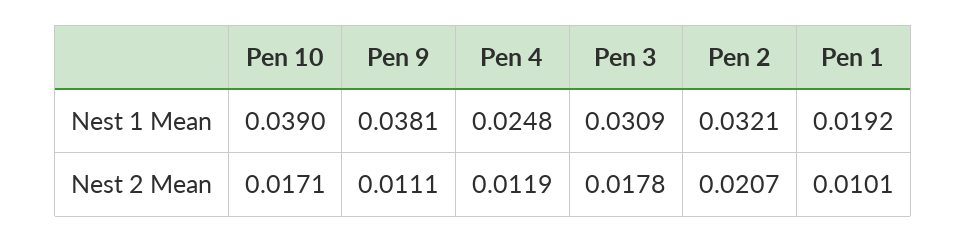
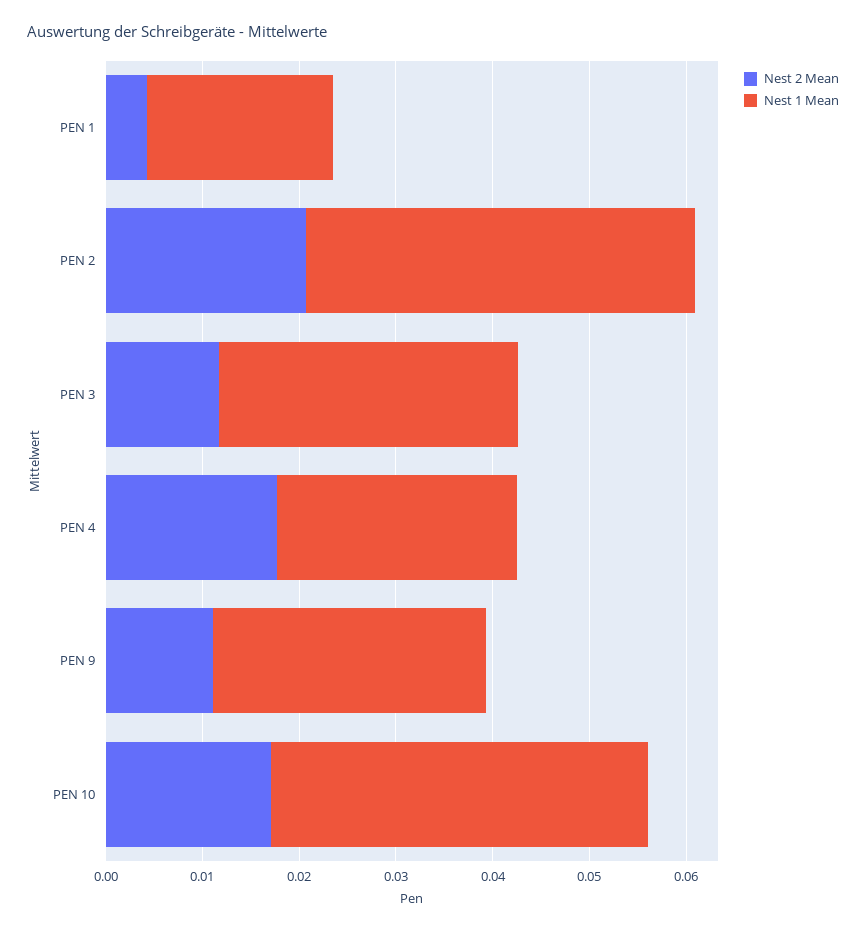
Nest 1 Mean, Pen 9: 0.0381 -> 0.028
Nest 1 Mean, Pen 2: 0.0321 -> 0.04
Nest 2 Mean, Pen 4: 0.0119 -> 0.018
Nest 2 Mean, Pen 3: 0.0178 -> 0.012
Nest 2 Mean, Pen 1: 0.0101 -> 0.004

